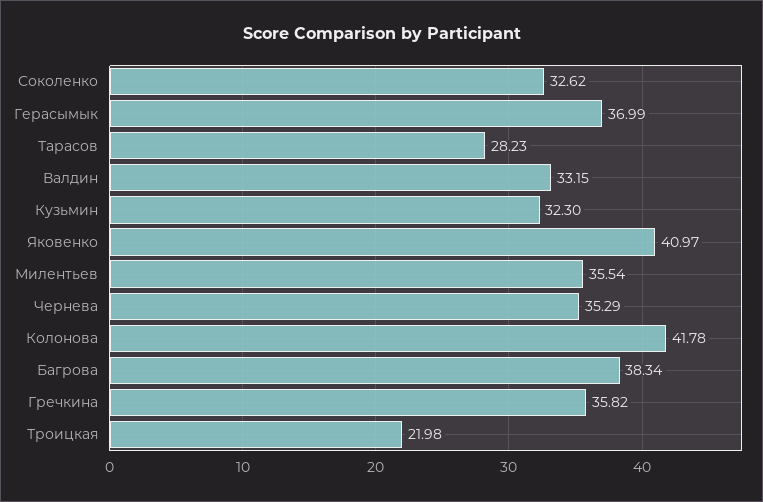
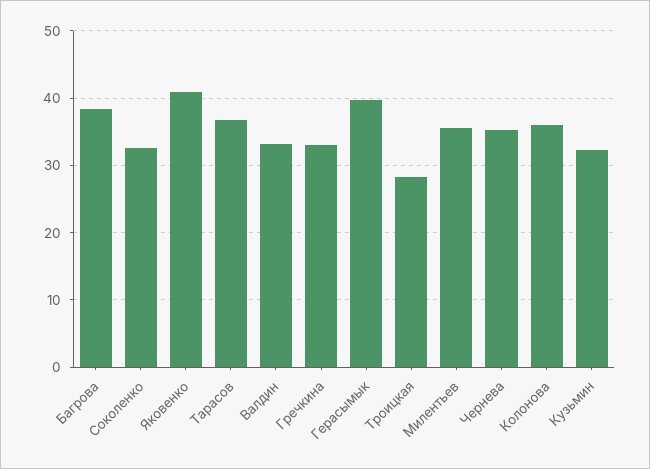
Герасымык: 36.99 -> 40
Тарасов: 28.23 -> 37
Колонова: 41.78 -> 36
Гречкина: 35.82 -> 33
Троицкая: 21.98 -> 28

